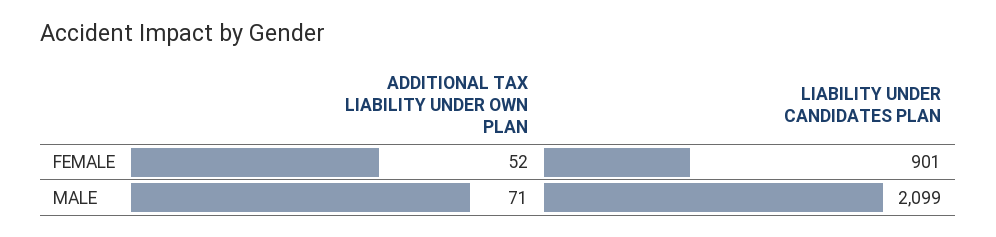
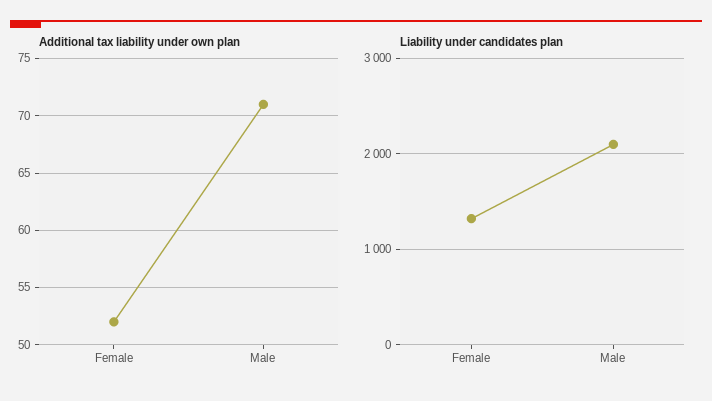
LIABILITY UNDER CANDIDATES PLAN, FEMALE: 901 -> 1300

